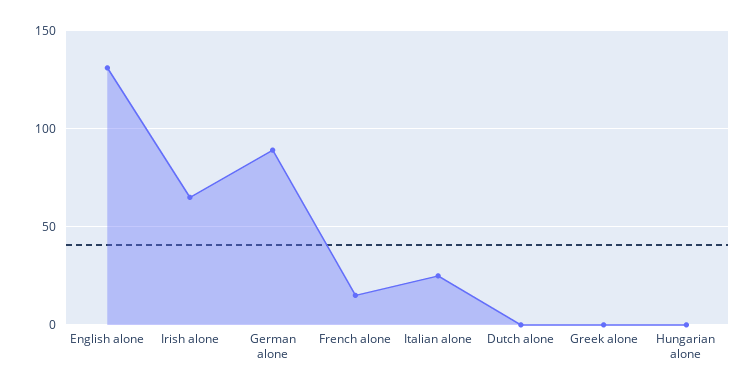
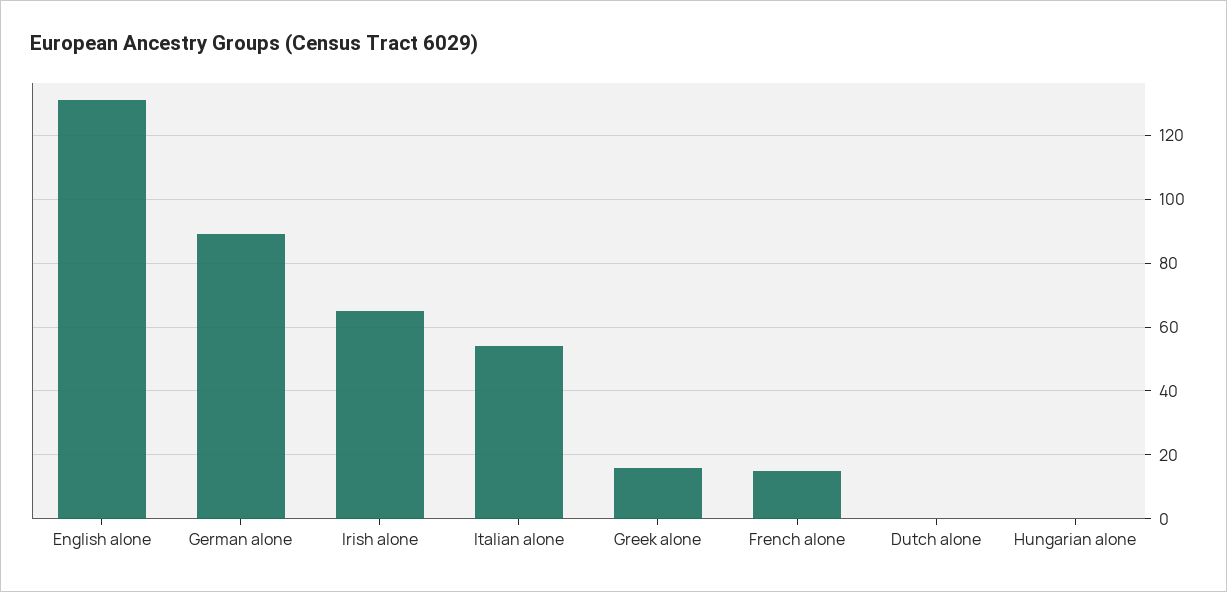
Italian alone: 25 -> 55
Greek alone: 0 -> 15

